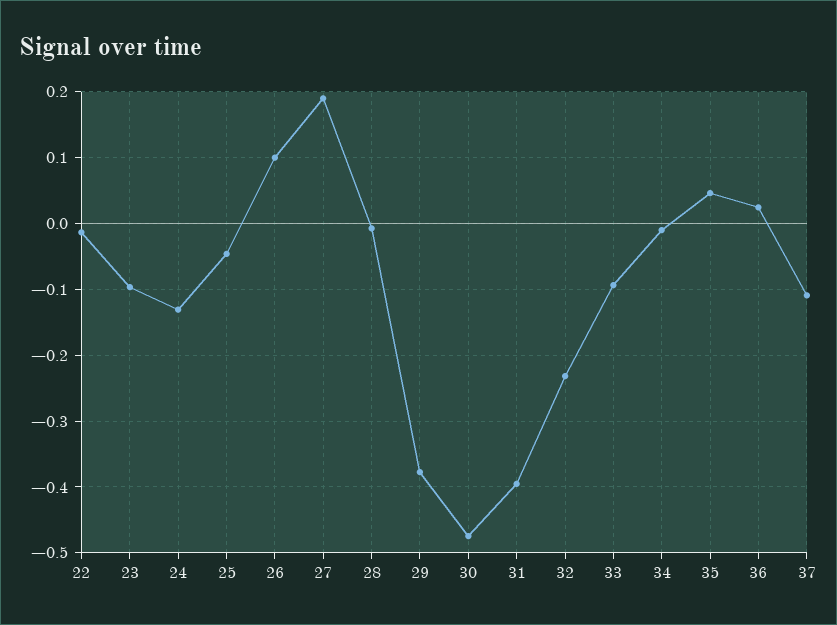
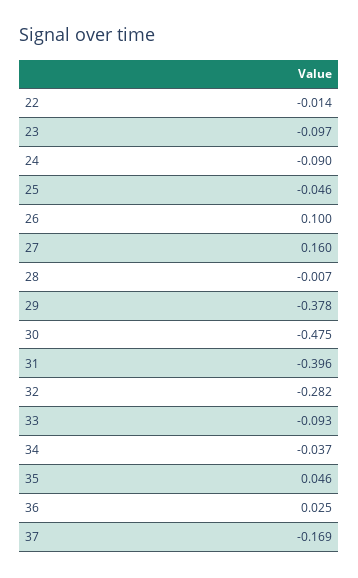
24: -0.13 -> -0.09
27: 0.19 -> 0.16
32: -0.23 -> -0.282
34: -0.01 -> -0.037
37: -0.11 -> -0.169

